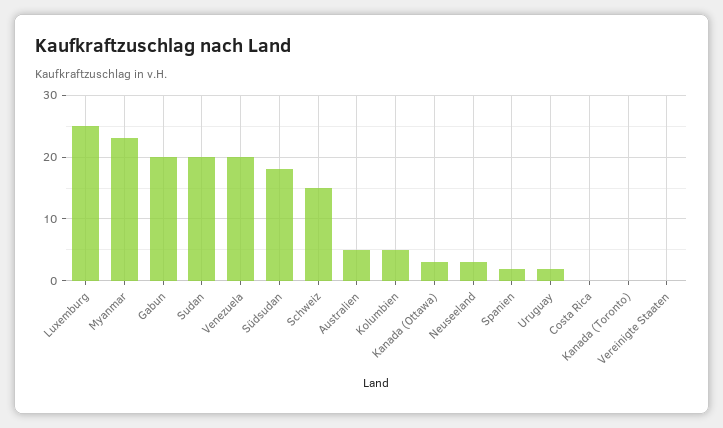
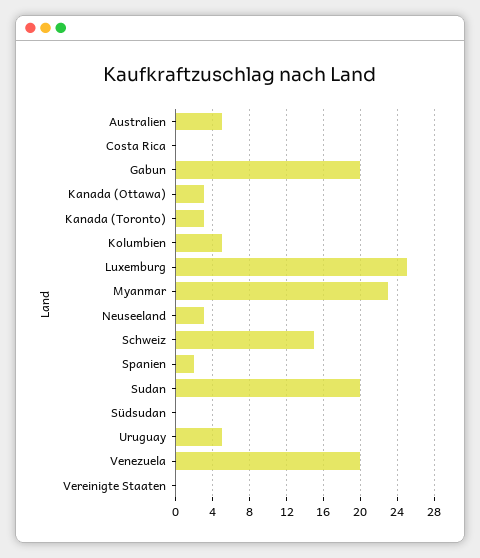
Südsudan: 18 -> 0
Uruguay: 2 -> 5
Kanada (Toronto): 0 -> 3

